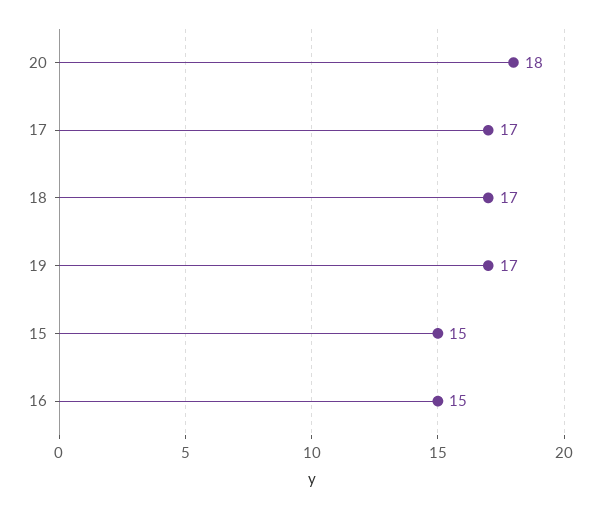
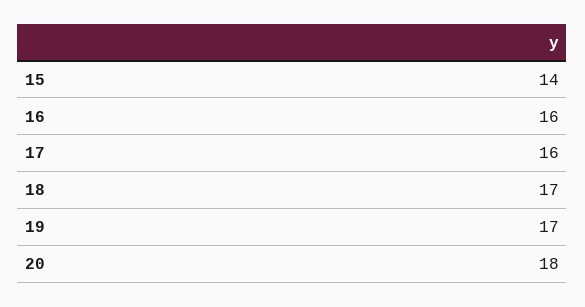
17: 17 -> 16
15: 15 -> 14
16: 15 -> 16

